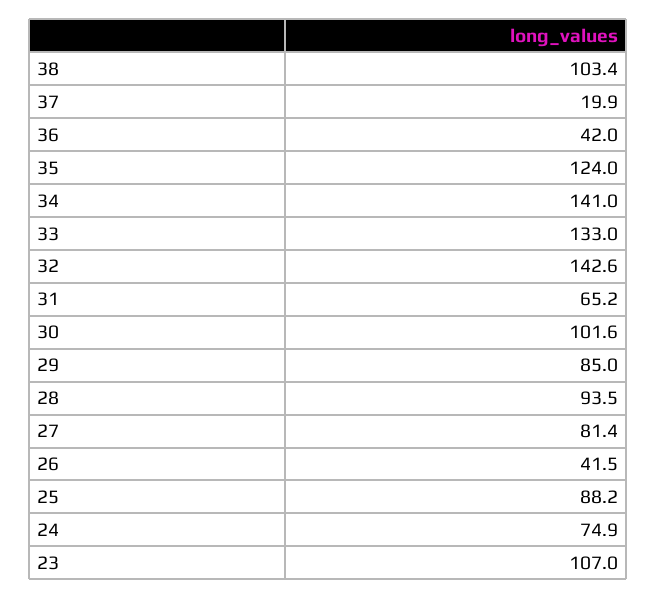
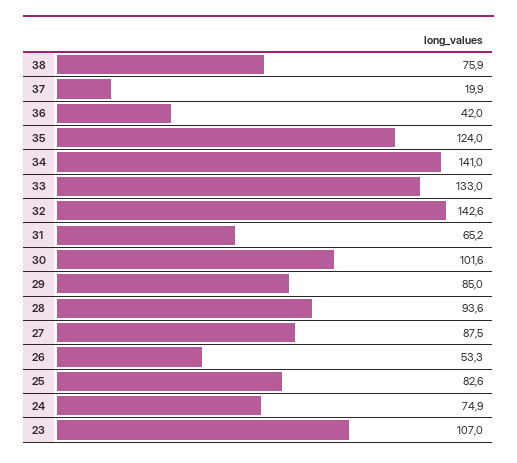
38: 103.4 -> 75.9
28: 93.5 -> 93.6
27: 81.4 -> 87.5
26: 41.5 -> 53.3
25: 88.2 -> 82.6

